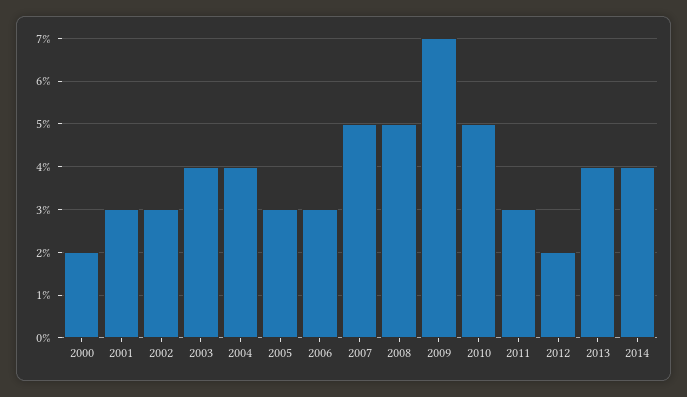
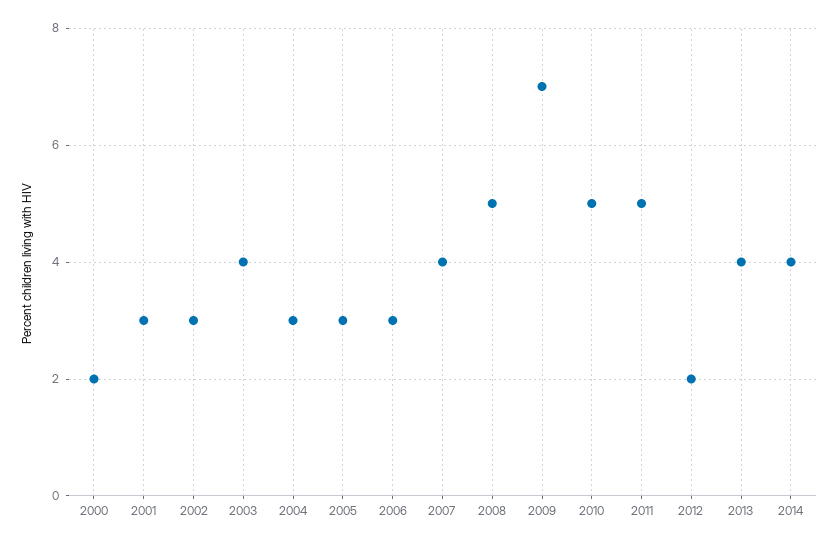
2004: 4 -> 3
2007: 5 -> 4
2011: 3 -> 5

